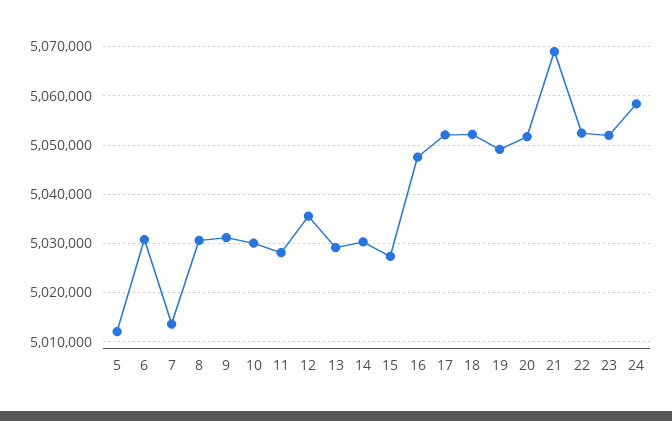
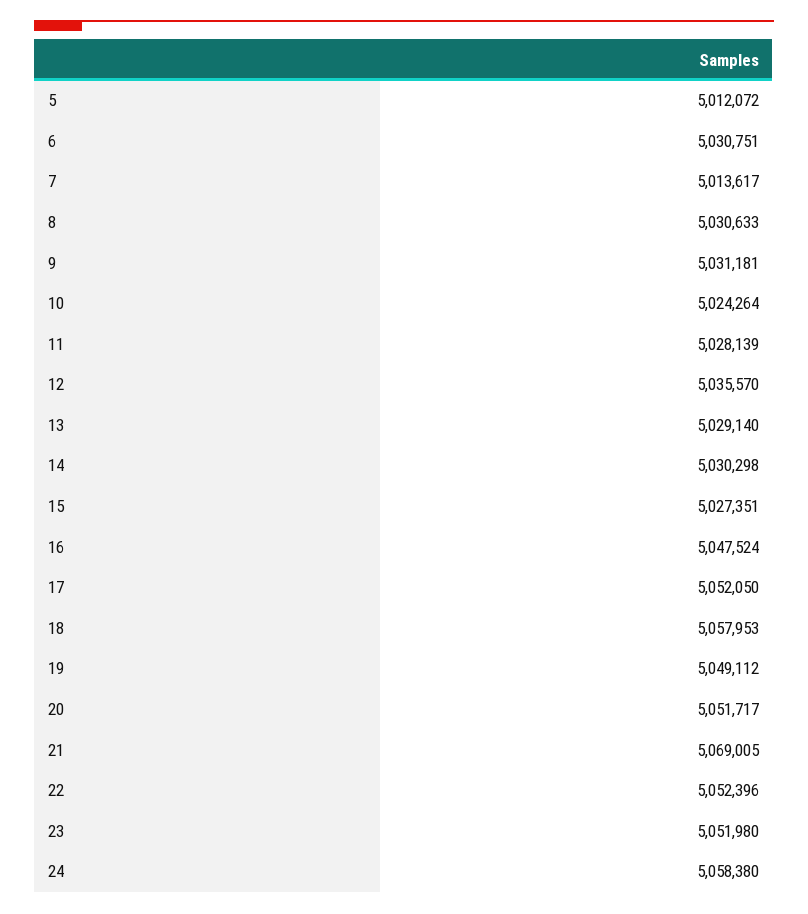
10: 5030000 -> 5024264
18: 5052000 -> 5057953

